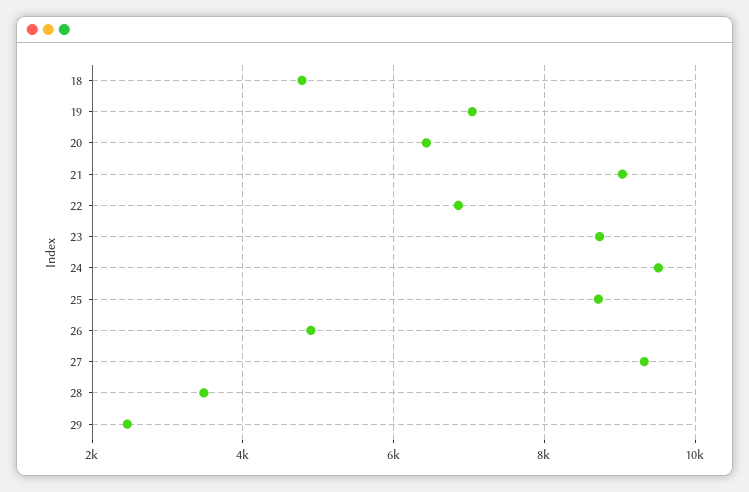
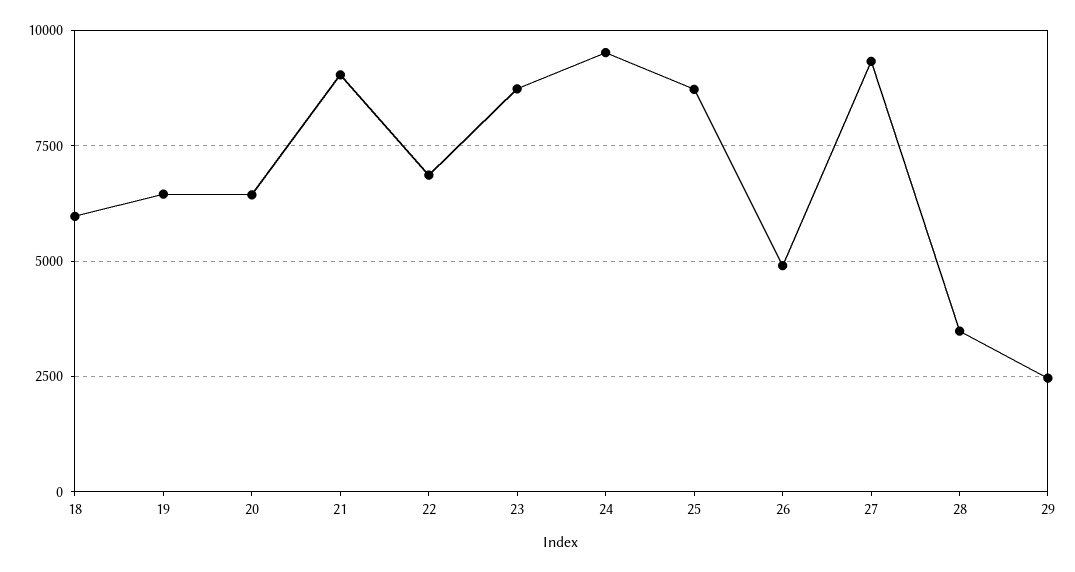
18: 4800 -> 6000
19: 7000 -> 6500

